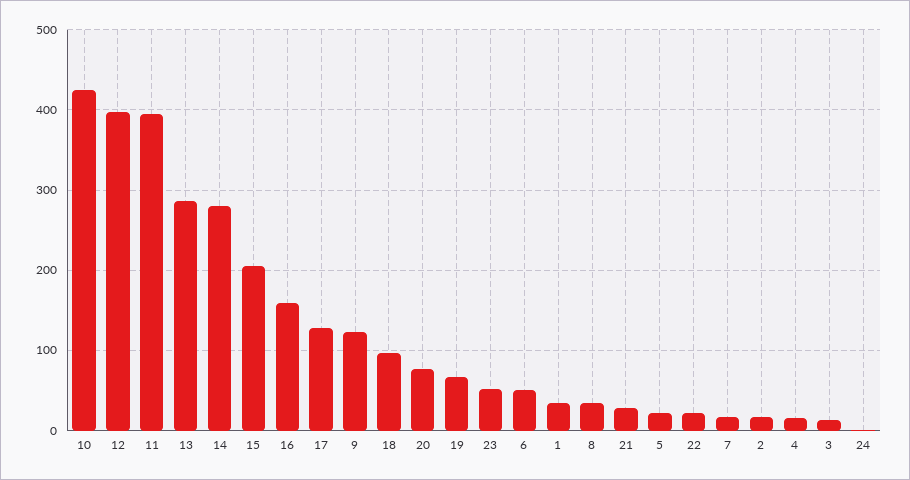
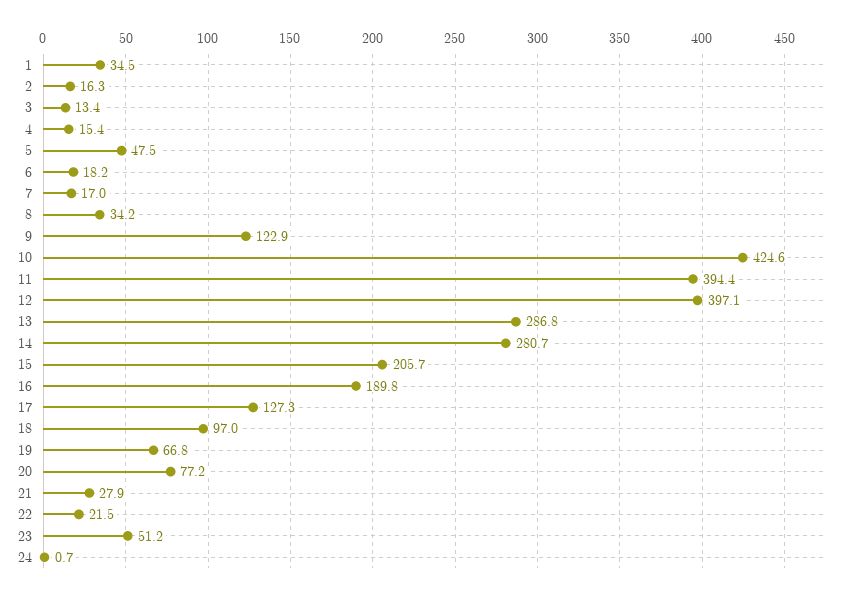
16: 160 -> 189.8
6: 50 -> 18.2
5: 20 -> 47.5

